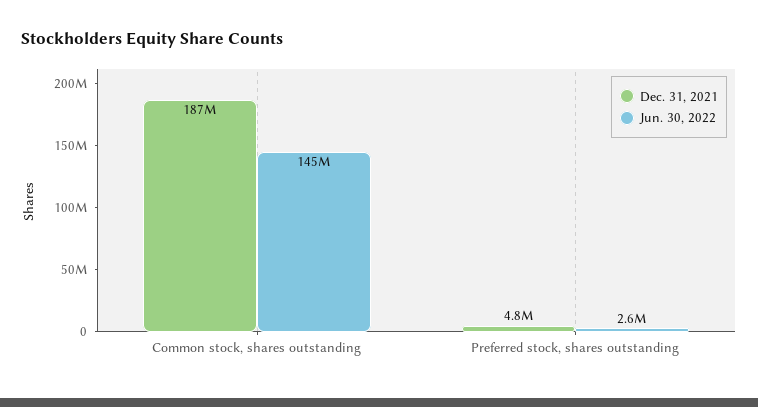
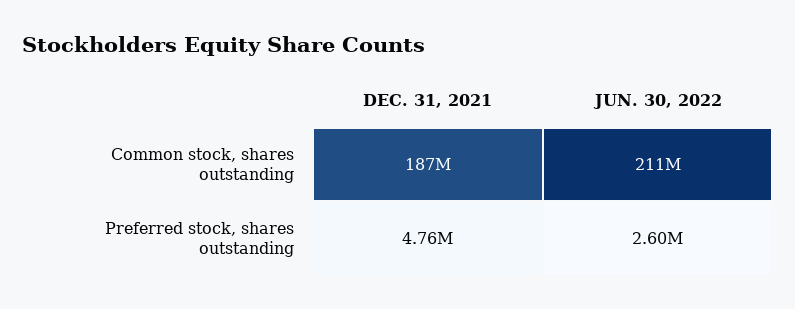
Jun. 30, 2022, Common stock, shares outstanding: 145000000 -> 211000000

